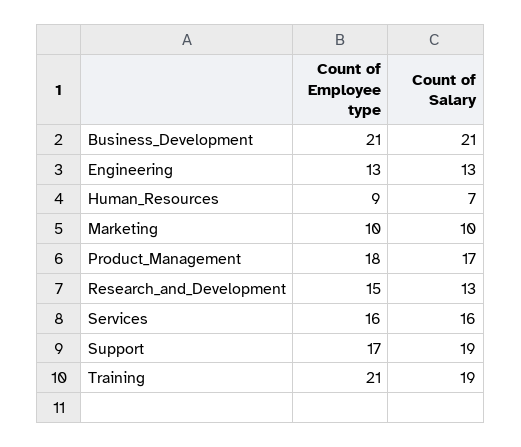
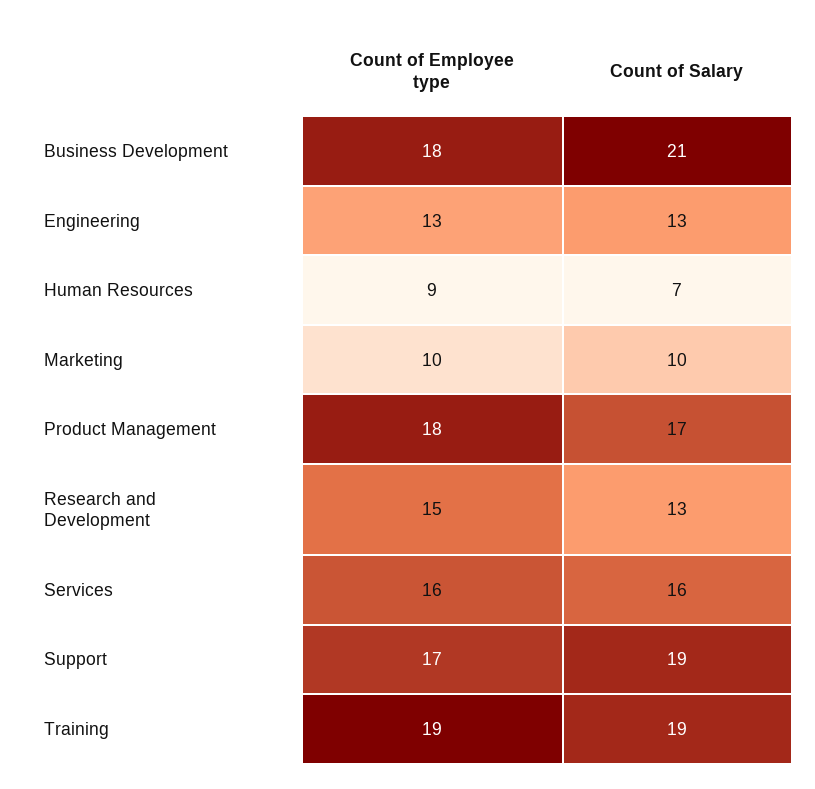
Count of Employee type, Business_Development: 21 -> 18
Count of Employee type, Training: 21 -> 19

